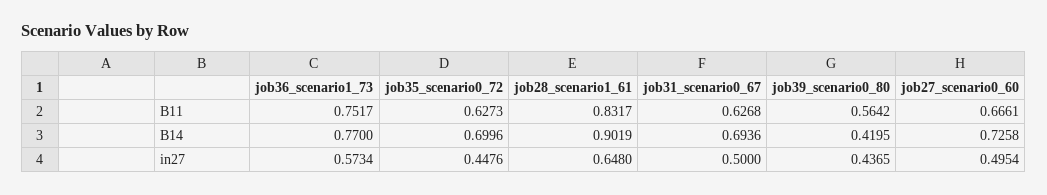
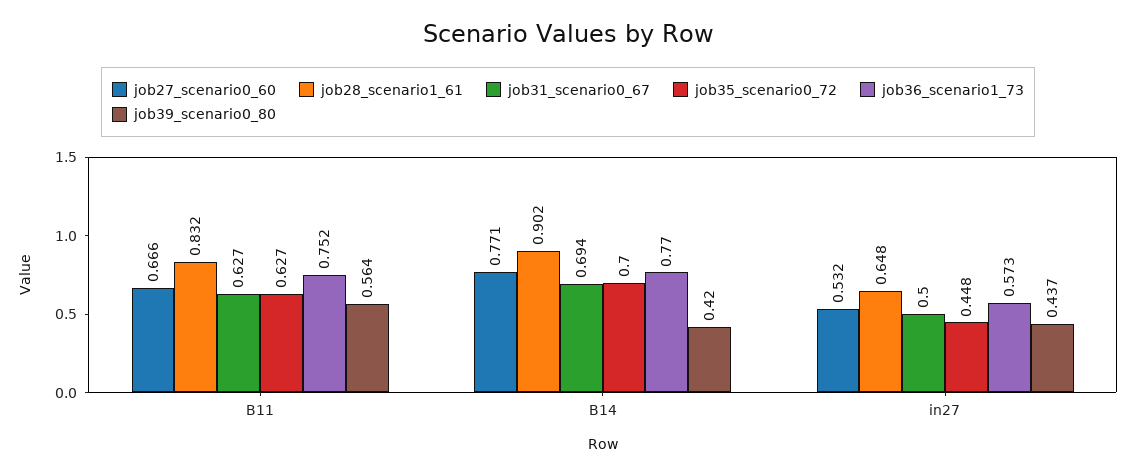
job27_scenario0_60, B14: 0.7258 -> 0.771
job27_scenario0_60, in27: 0.4954 -> 0.532

